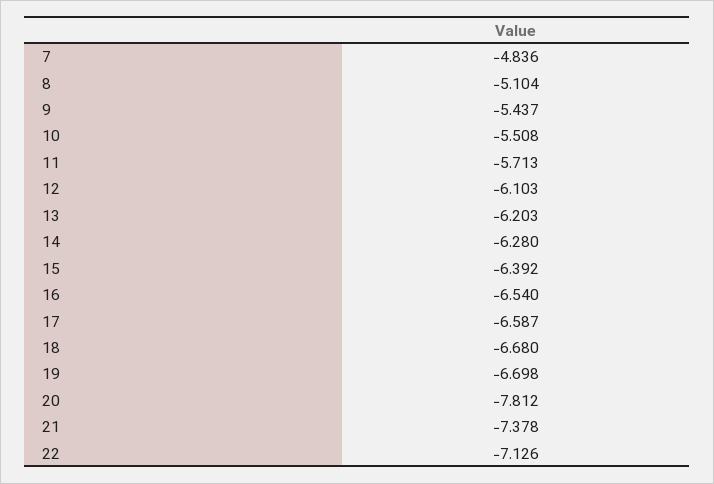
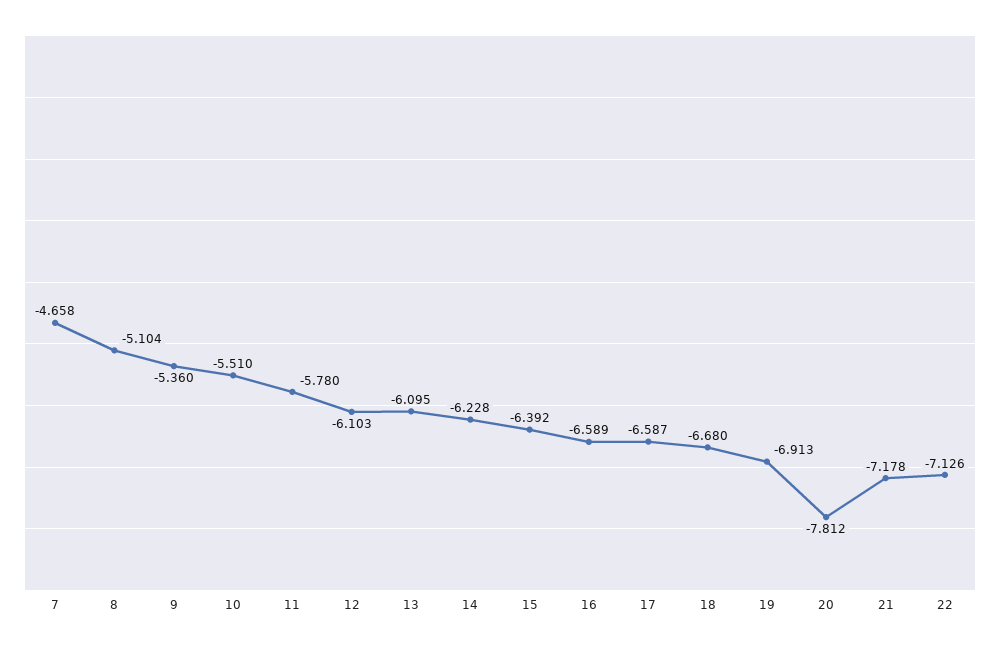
7: -4.836 -> -4.658
9: -5.437 -> -5.36
10: -5.508 -> -5.51
11: -5.713 -> -5.78
13: -6.203 -> -6.095
14: -6.28 -> -6.228
16: -6.54 -> -6.589
19: -6.698 -> -6.913
21: -7.378 -> -7.178

